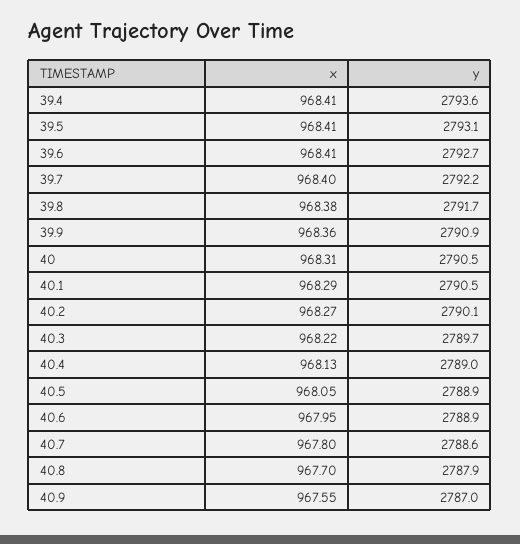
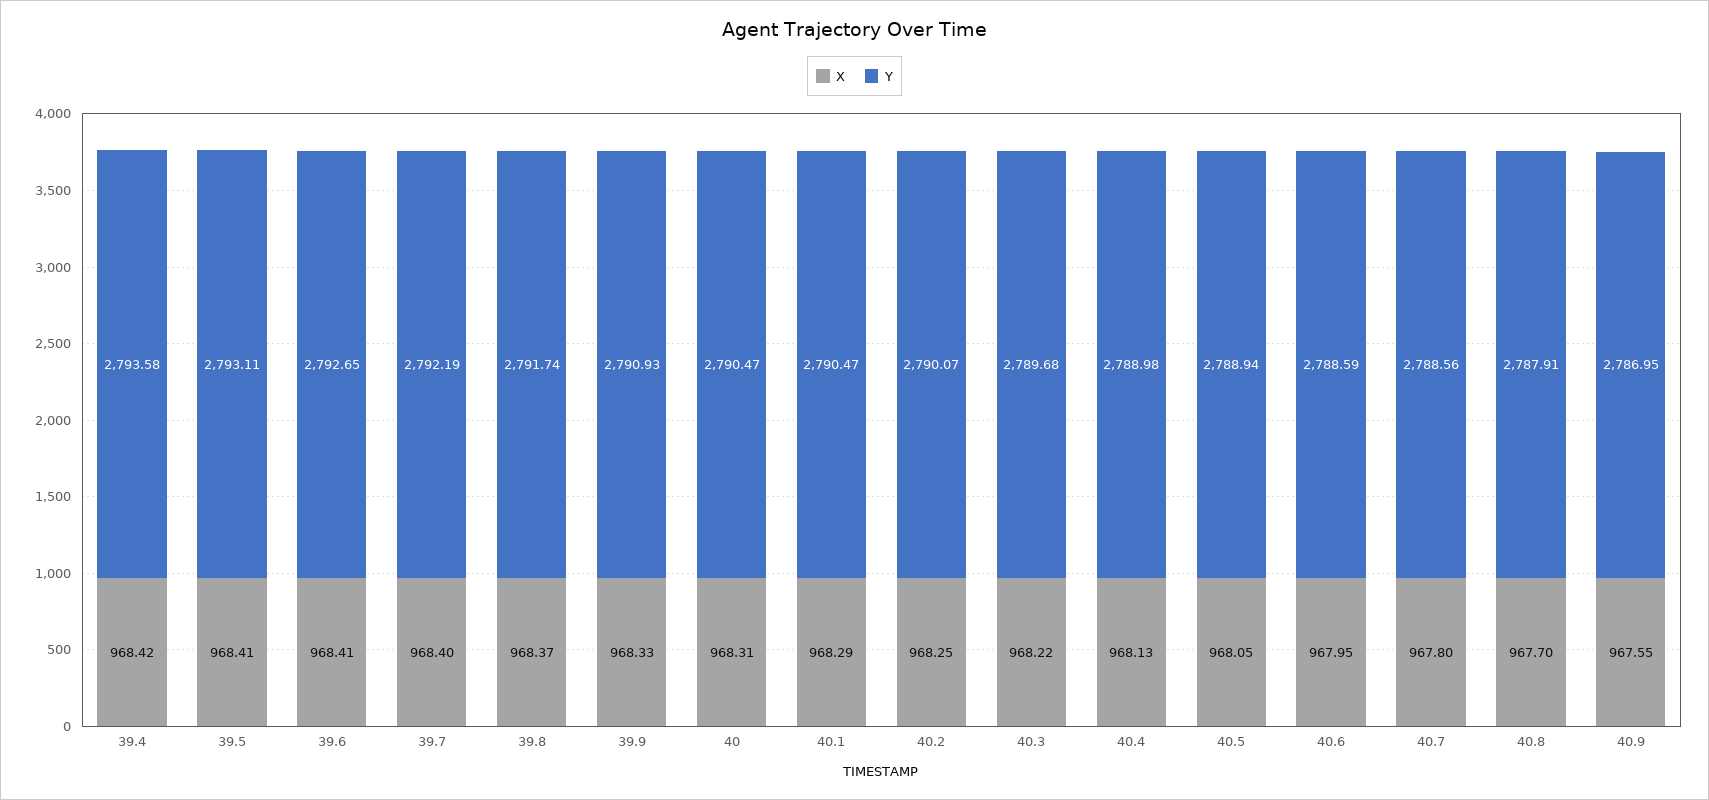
x, 39.4: 968.41 -> 968.42
x, 39.8: 968.38 -> 968.37
x, 39.9: 968.36 -> 968.33
x, 40.2: 968.27 -> 968.25
y, 40.6: 2788.9 -> 2788.59

